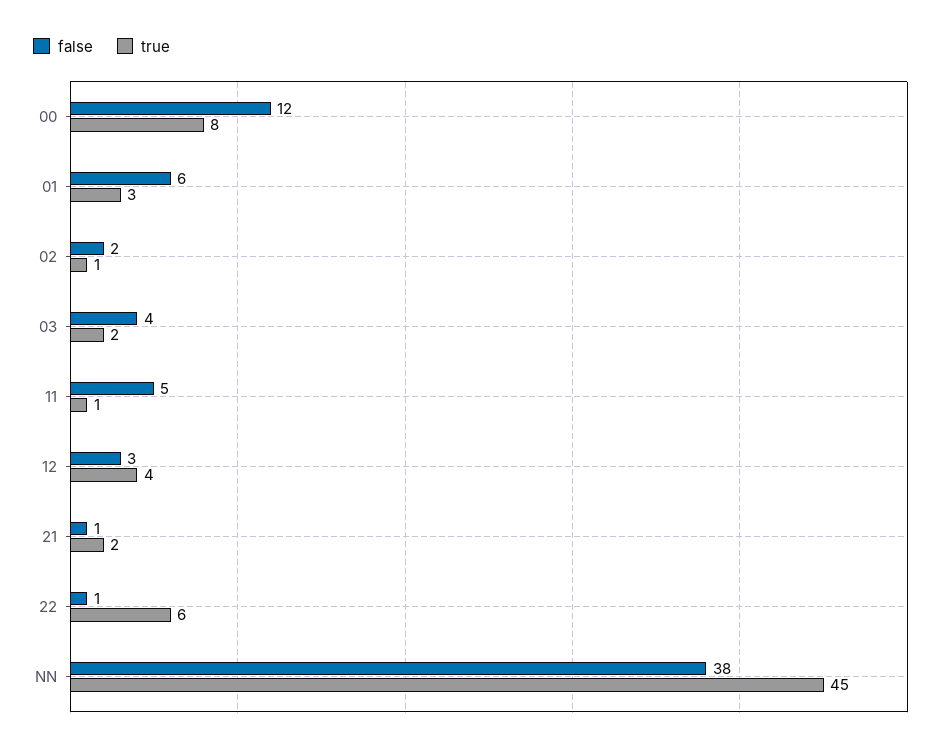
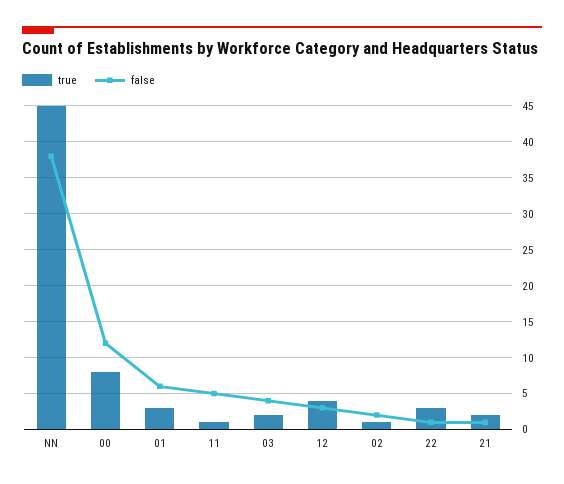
true, 22: 6 -> 3

